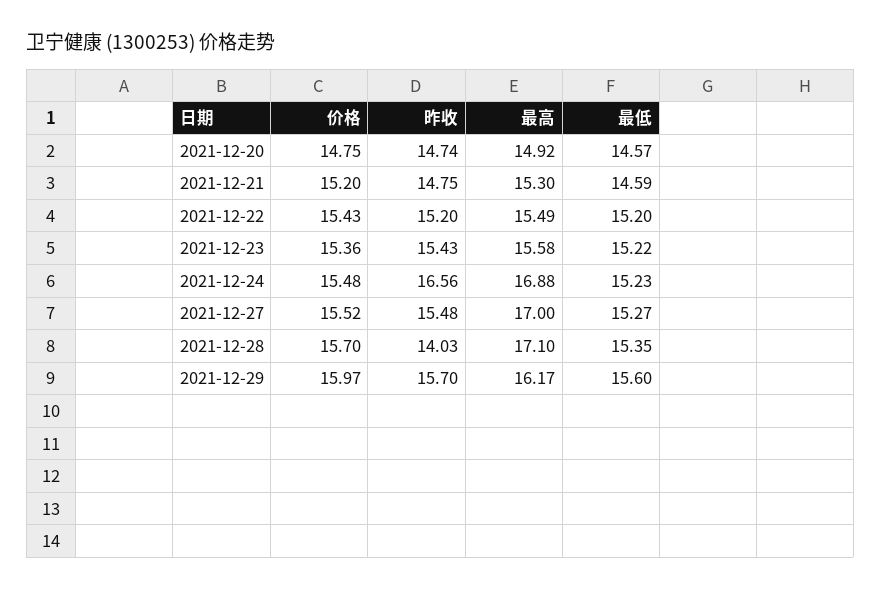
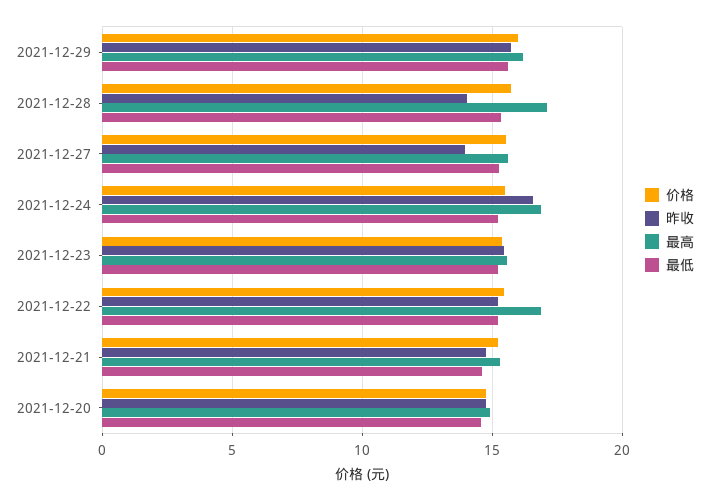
最高, 2021-12-22: 15.49 -> 17
昨收, 2021-12-27: 15.48 -> 14
最高, 2021-12-27: 17 -> 15.5

